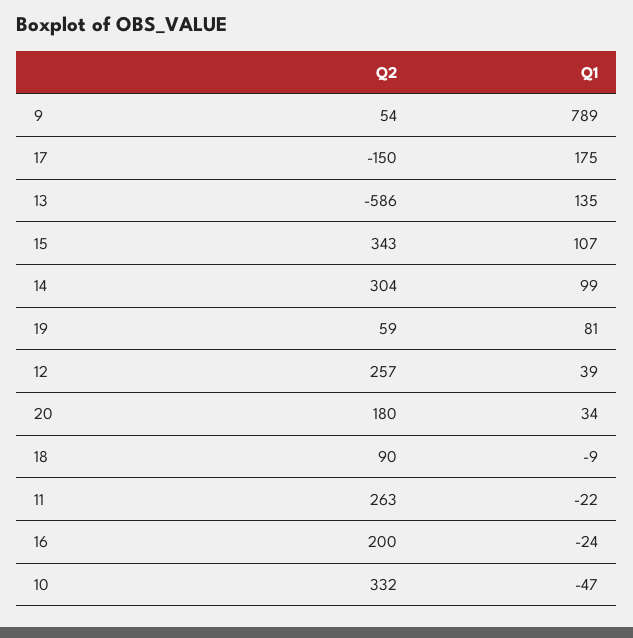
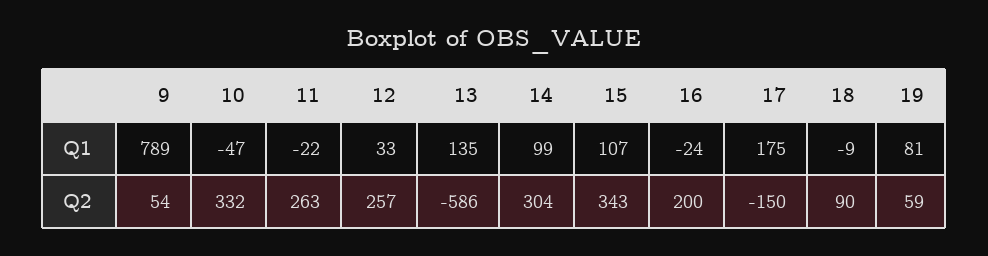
Q1, 12: 39 -> 33
Q2, 20: 180 -> none
Q1, 20: 34 -> none

